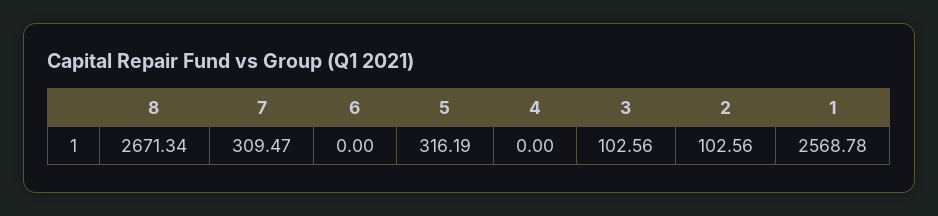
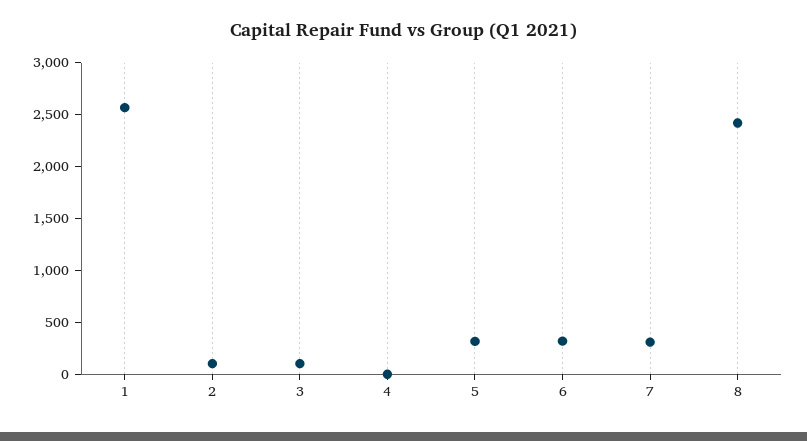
8: 2671.34 -> 2400
6: 0 -> 300

